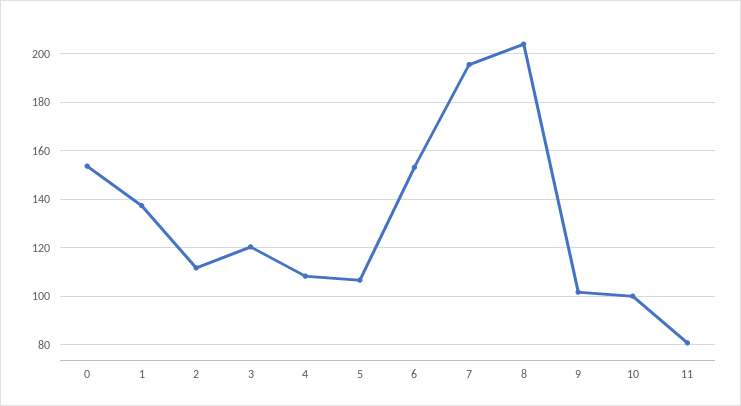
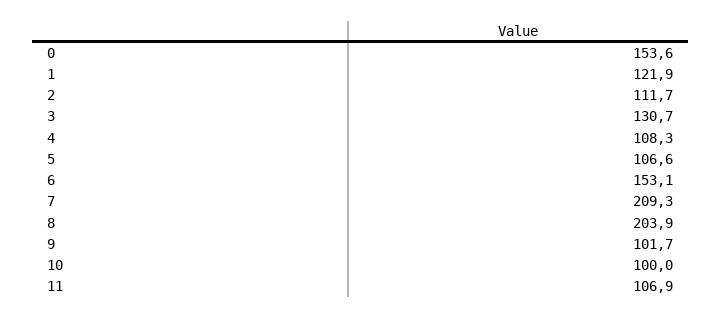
1: 137.5 -> 121.9
3: 120 -> 130.7
7: 195 -> 209.3
11: 80 -> 106.9

